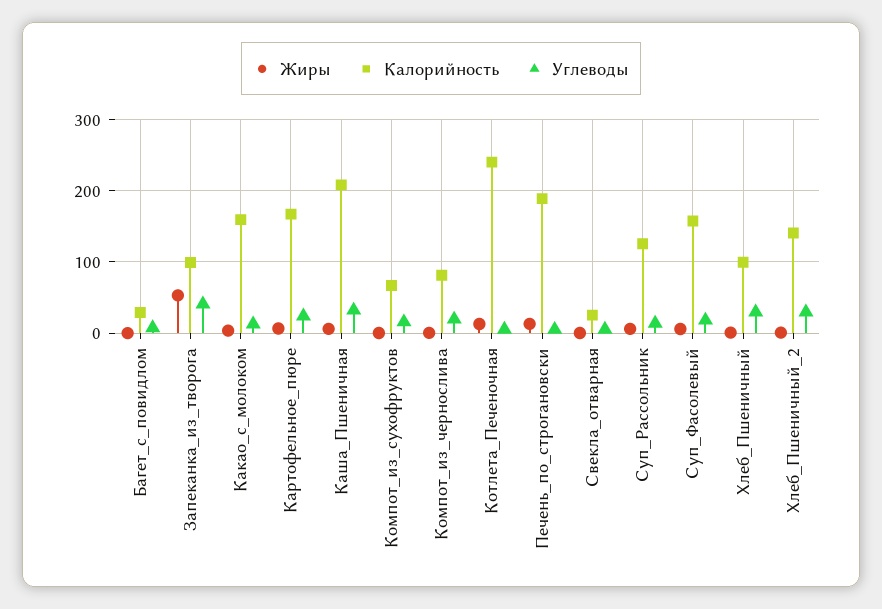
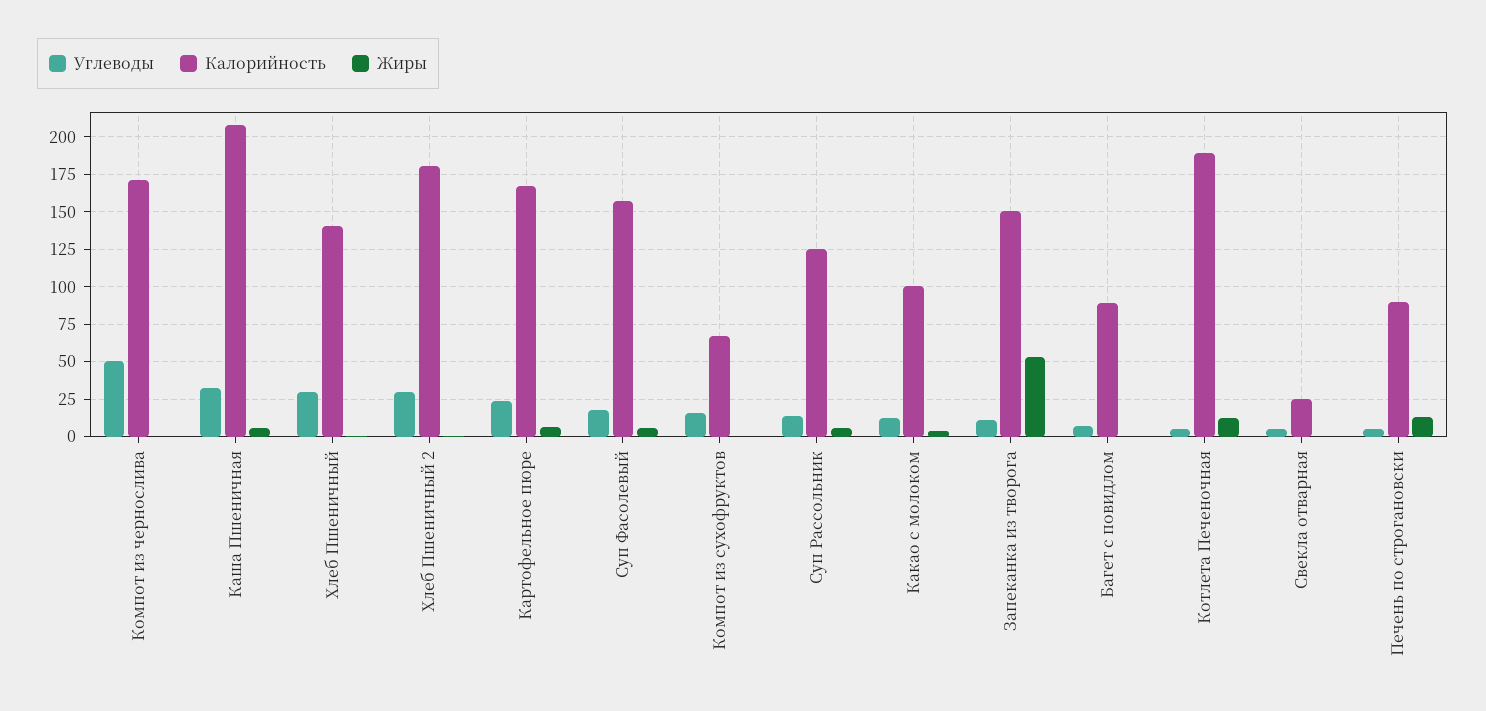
Калорийность, Багет_с_повидлом: 30 -> 90
Калорийность, Запеканка_из_творога: 100 -> 150
Углеводы, Запеканка_из_творога: 40 -> 10
Калорийность, Какао_с_молоком: 160 -> 100
Калорийность, Компот_из_чернослива: 80 -> 170
Углеводы, Компот_из_чернослива: 20 -> 50
Калорийность, Котлета_Печеночная: 240 -> 190
Калорийность, Печень_по_строгановски: 190 -> 90
Калорийность, Хлеб_Пшеничный: 100 -> 140
Калорийность, Хлеб_Пшеничный_2: 140 -> 180

